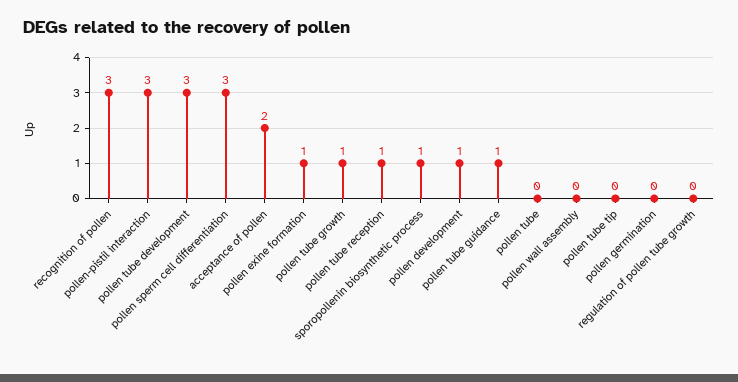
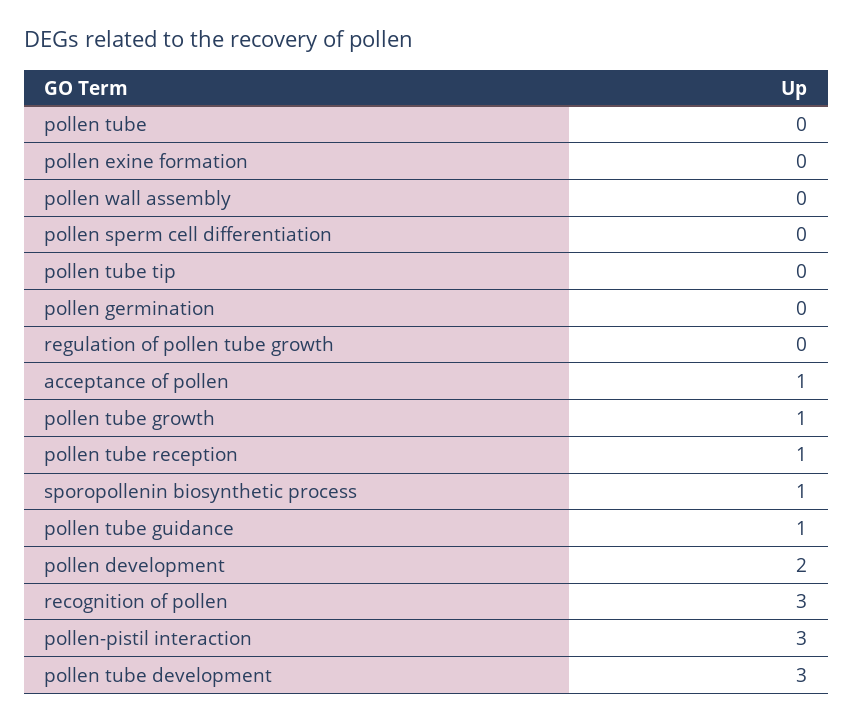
pollen sperm cell differentiation: 3 -> 0
acceptance of pollen: 2 -> 1
pollen exine formation: 1 -> 0
pollen development: 1 -> 2

